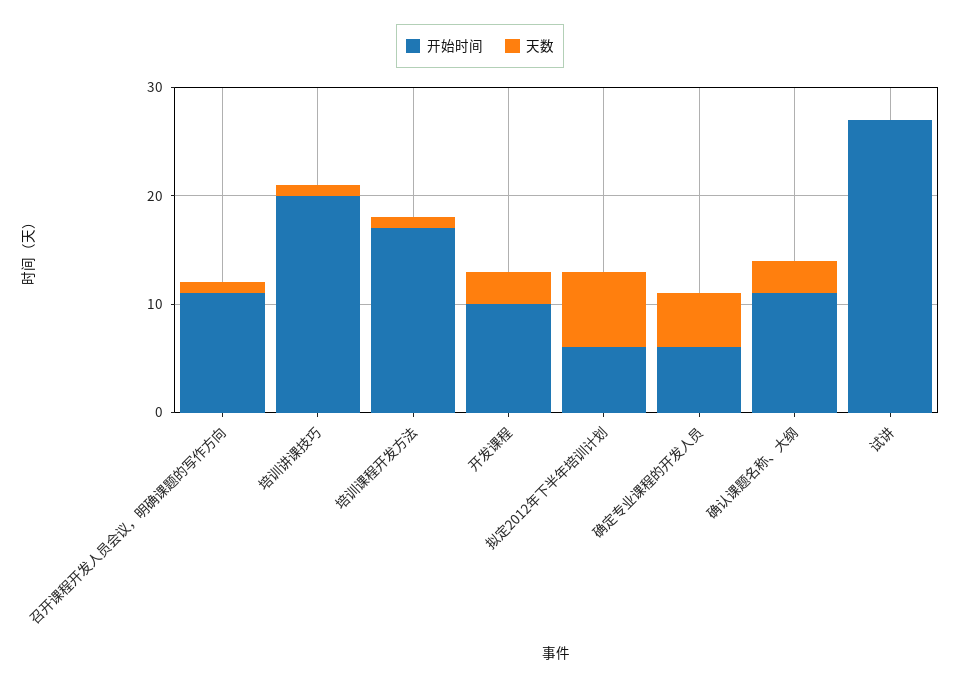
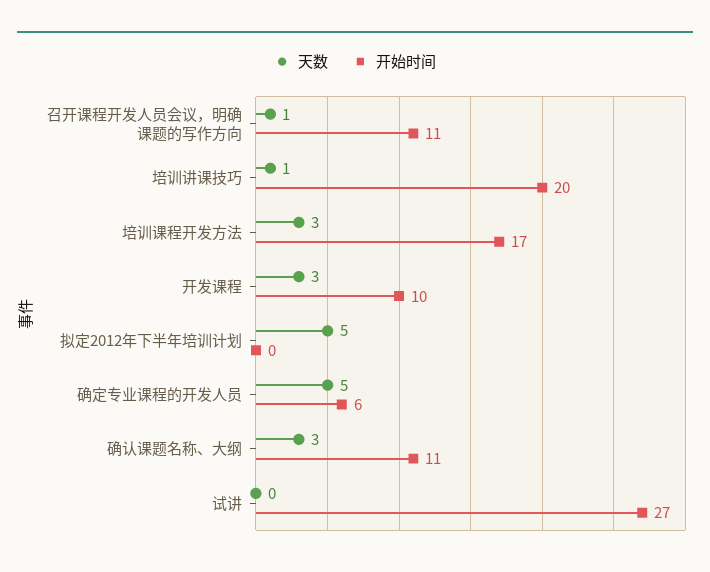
天数, 培训课程开发方法: 1 -> 3
开始时间, 拟定2012年下半年培训计划: 6 -> 0
天数, 拟定2012年下半年培训计划: 7 -> 5

